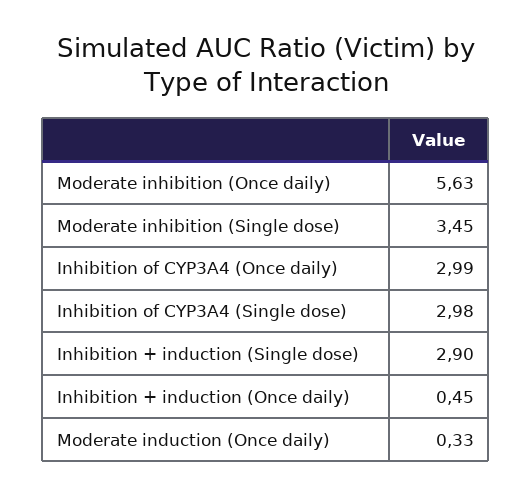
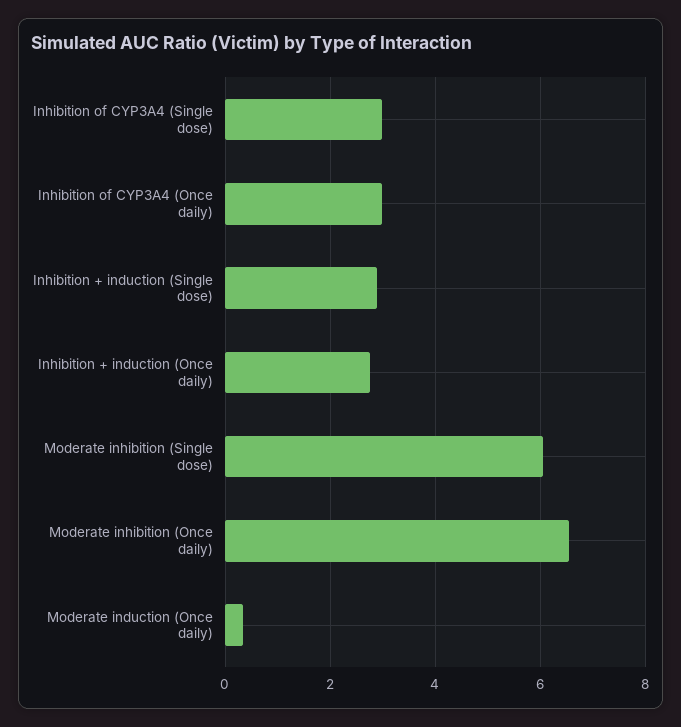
Moderate inhibition (Once daily): 5.63 -> 6.6
Moderate inhibition (Single dose): 3.45 -> 6
Inhibition + induction (Once daily): 0.45 -> 2.8

